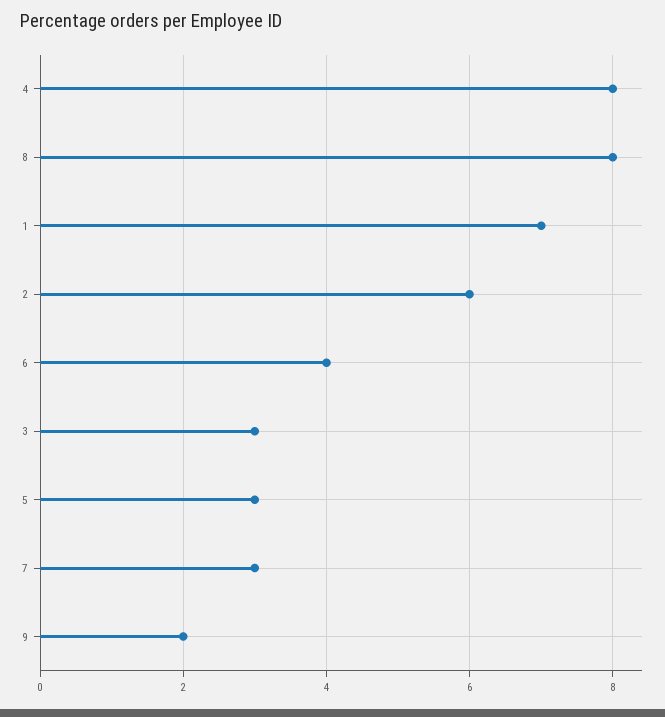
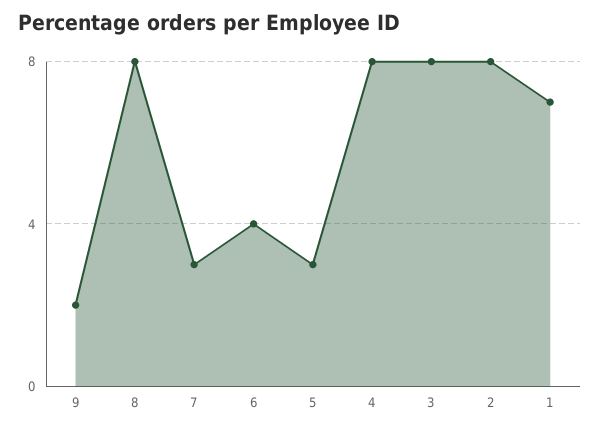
2: 6 -> 8
3: 3 -> 8

